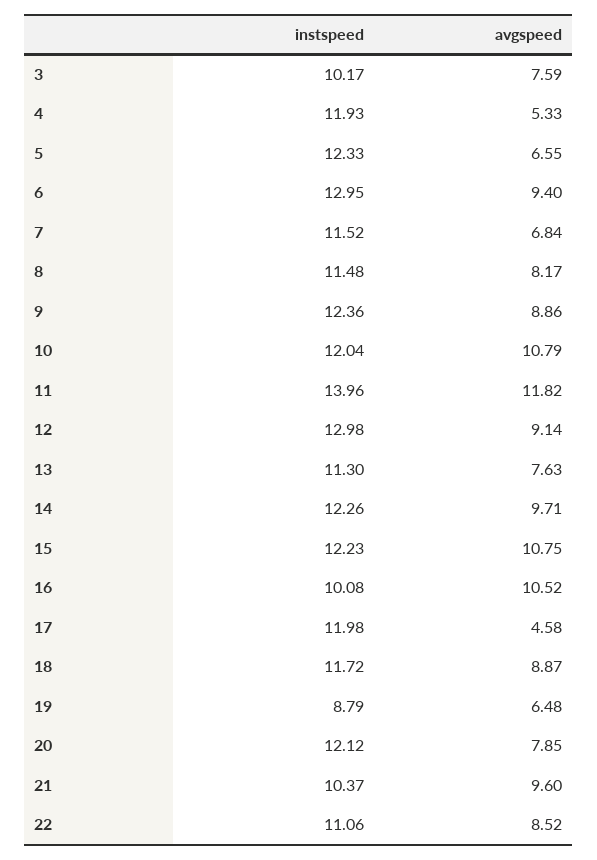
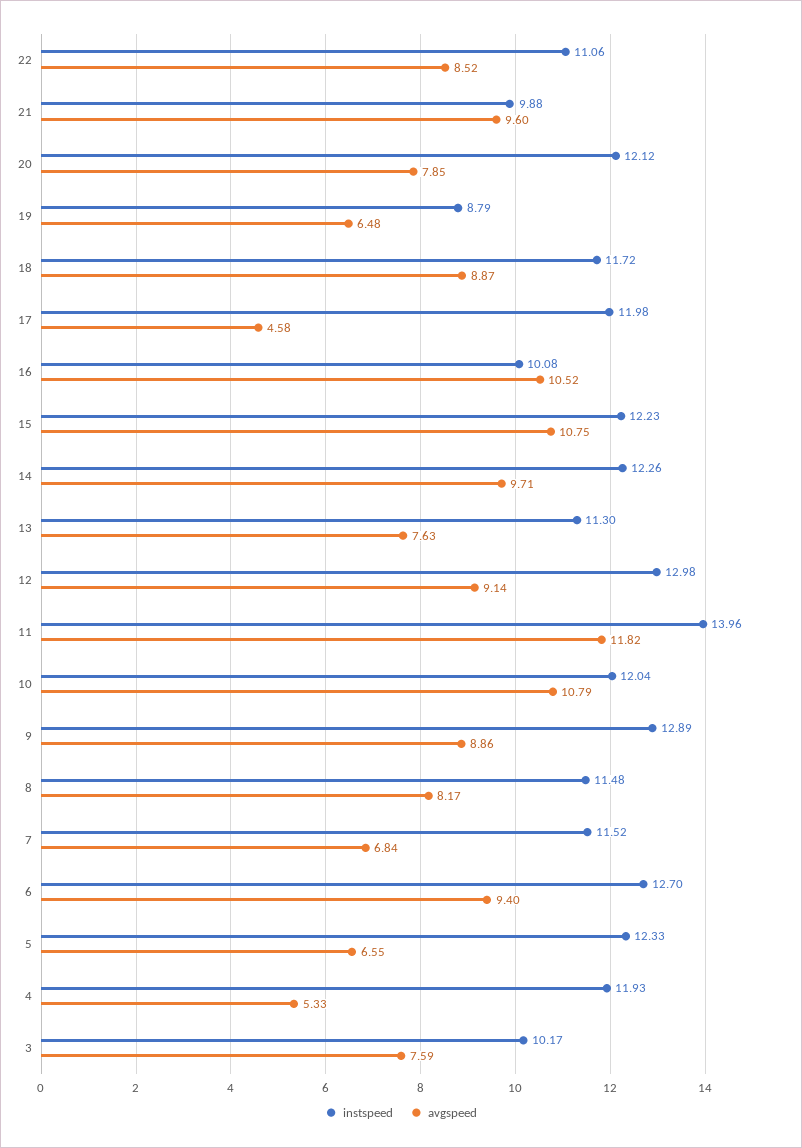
instspeed, 6: 12.95 -> 12.7
instspeed, 9: 12.36 -> 12.89
instspeed, 21: 10.37 -> 9.88

